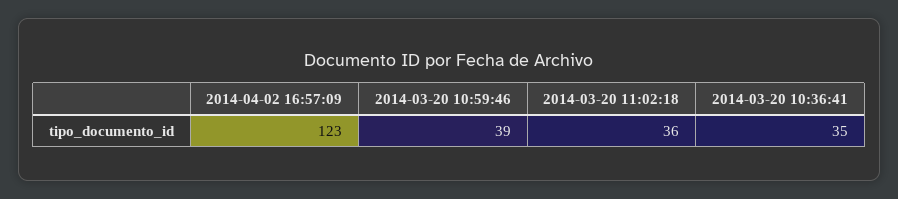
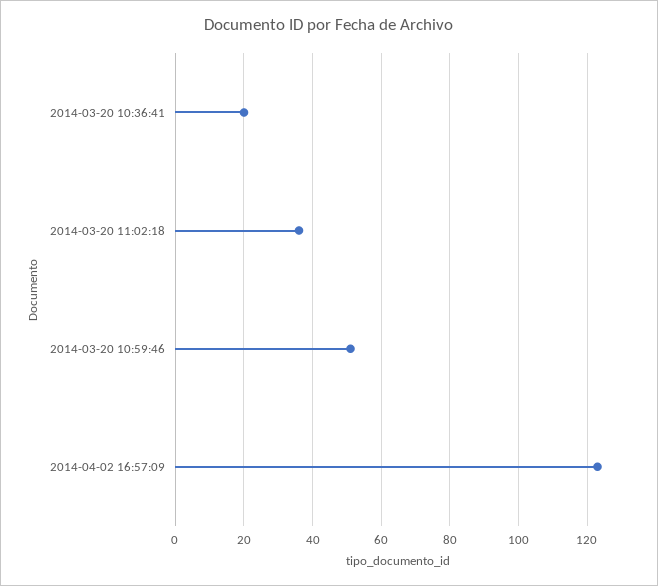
2014-03-20 10:59:46: 39 -> 50
2014-03-20 10:36:41: 35 -> 20

